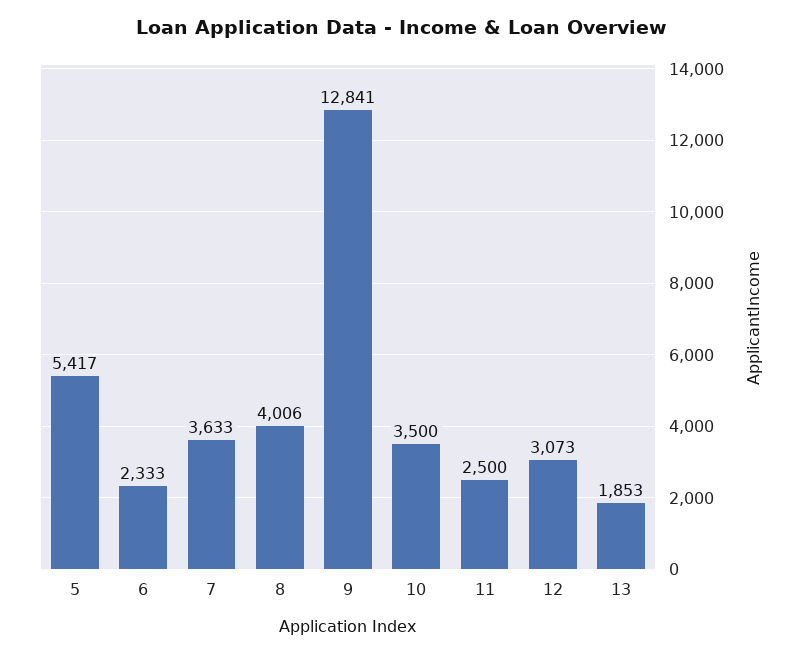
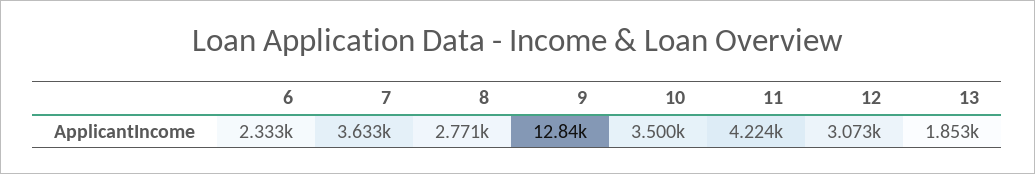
5: 5417 -> none
8: 4006 -> 2771
11: 2500 -> 4224

